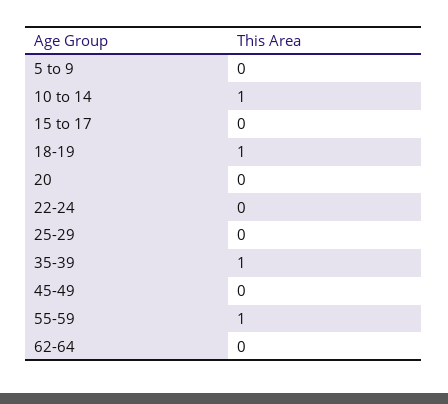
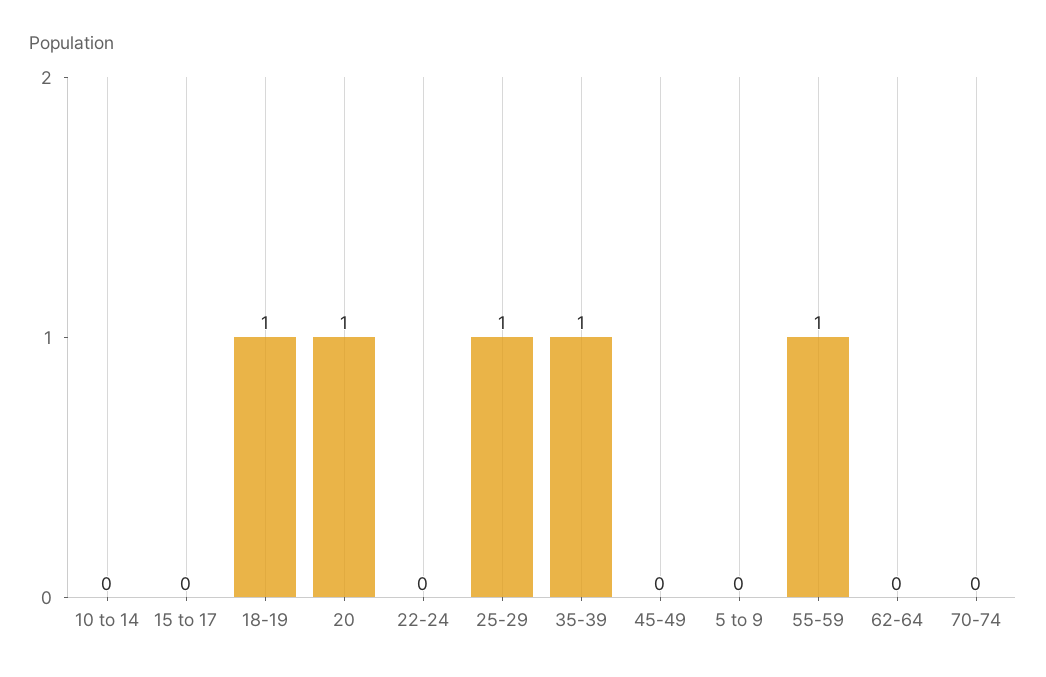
10 to 14: 1 -> 0
20: 0 -> 1
25-29: 0 -> 1
70-74: none -> 0

